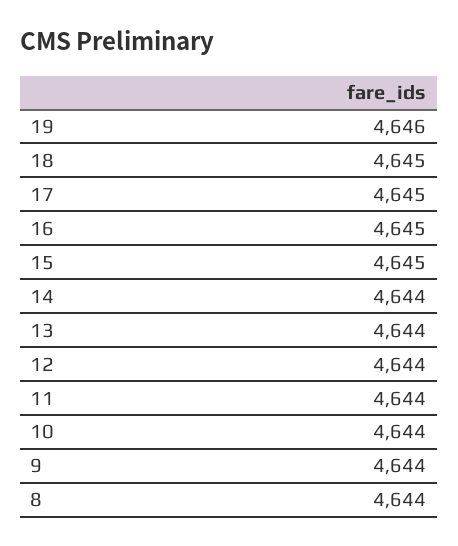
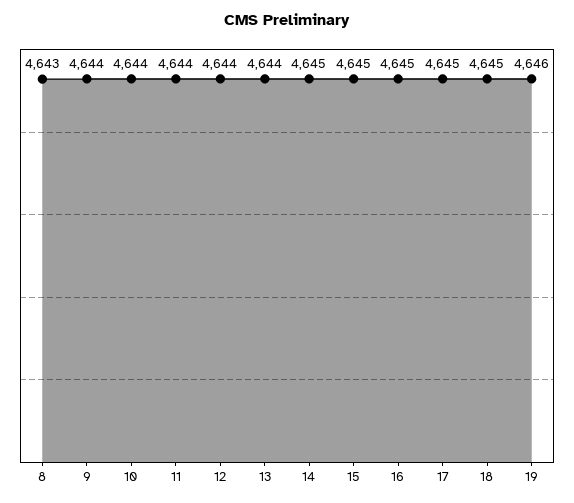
14: 4644 -> 4645
8: 4644 -> 4643

